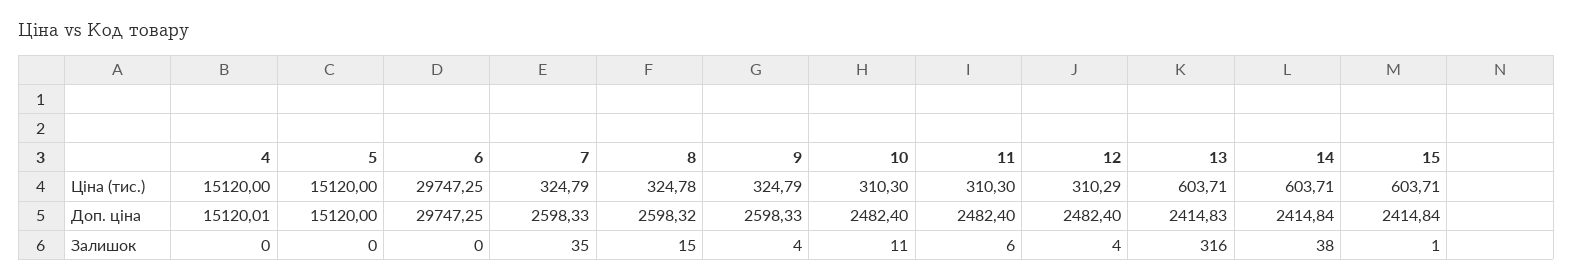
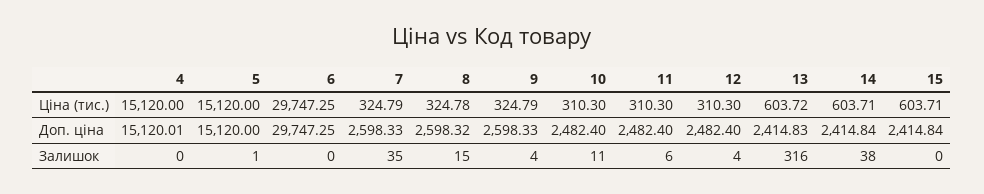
12, Ціна (тис.): 310.29 -> 310.3
13, Ціна (тис.): 603.71 -> 603.72
5, Залишок: 0 -> 1
15, Залишок: 1 -> 0

